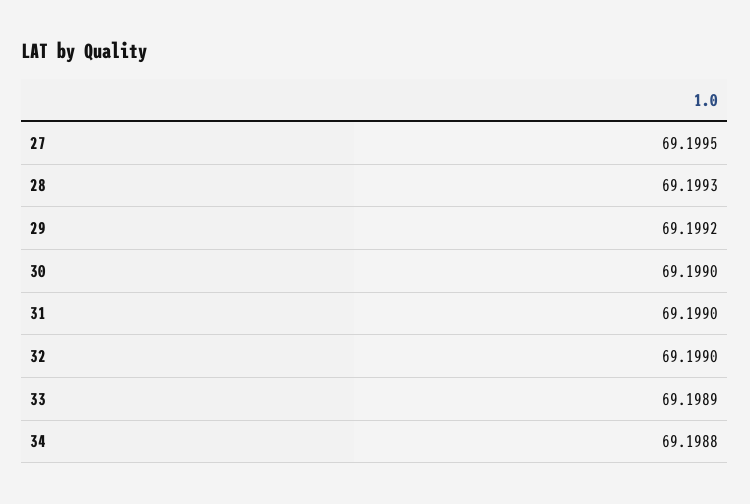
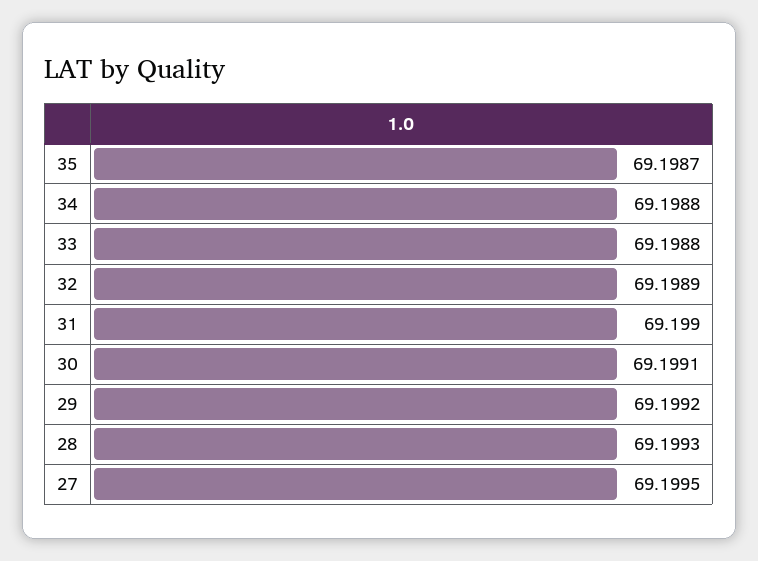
30: 69.199 -> 69.1991
32: 69.199 -> 69.1989
33: 69.1989 -> 69.1988
35: none -> 69.1987

